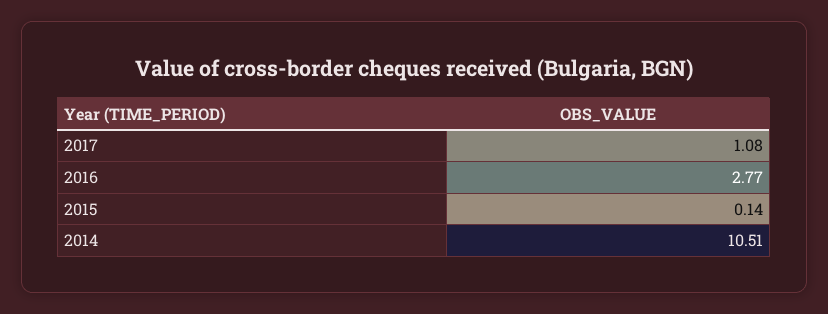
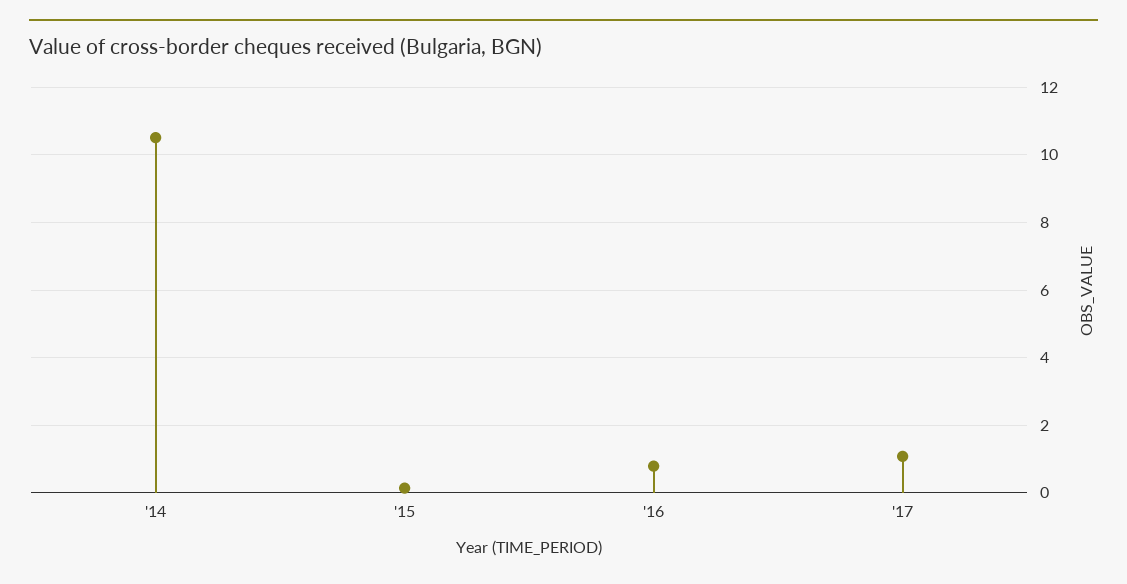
2016: 2.77 -> 0.8

